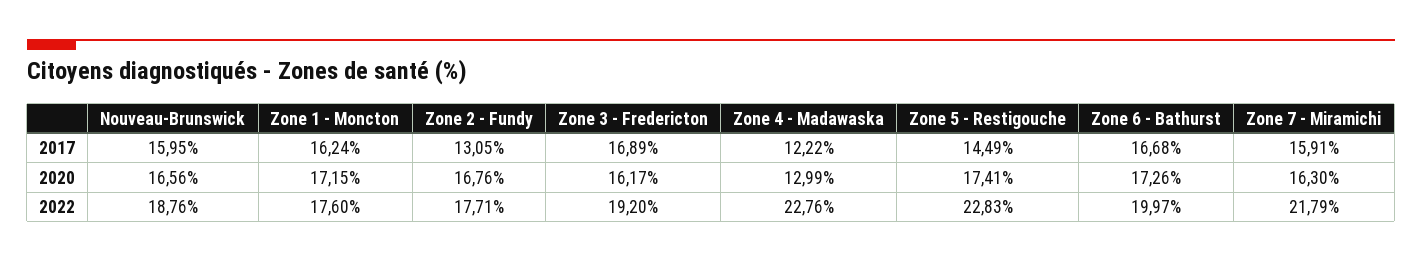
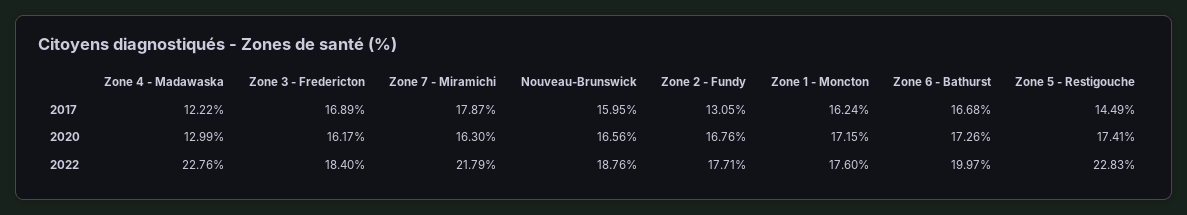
Zone 7 - Miramichi, 2017: 15.91 -> 17.87
Zone 3 - Fredericton, 2022: 19.2 -> 18.4

